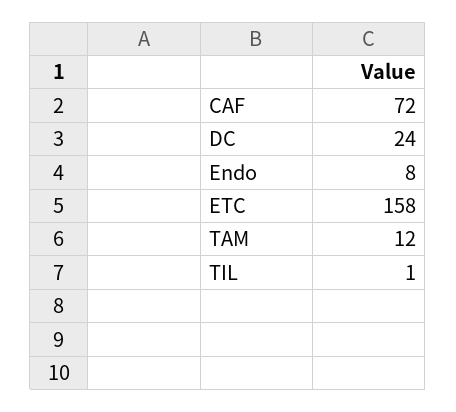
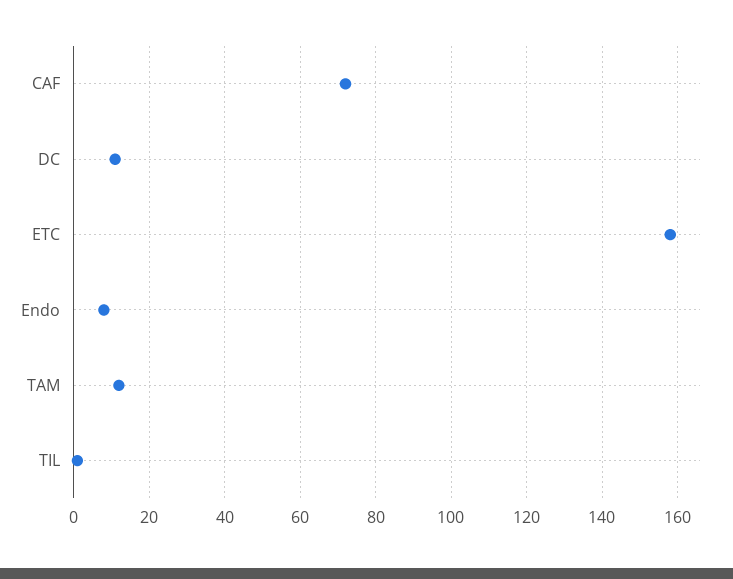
DC: 24 -> 10

